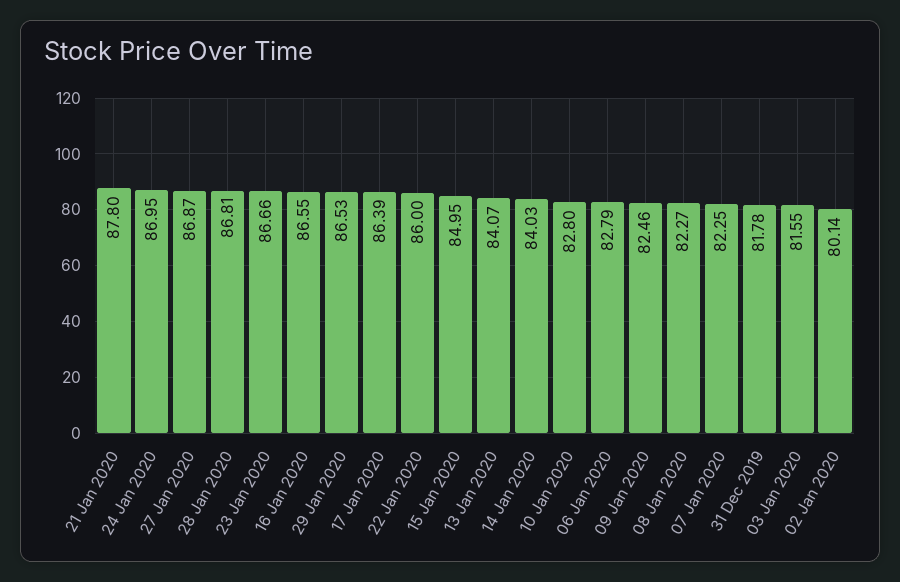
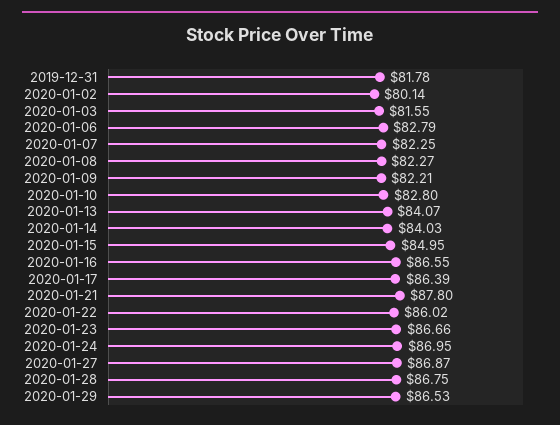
28 Jan 2020: 86.81 -> 86.75
22 Jan 2020: 86 -> 86.02
09 Jan 2020: 82.46 -> 82.21

